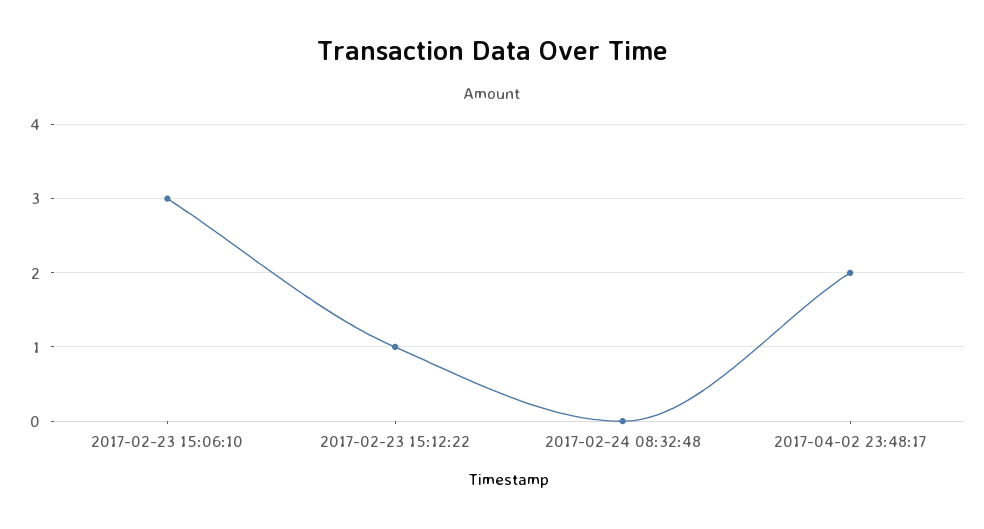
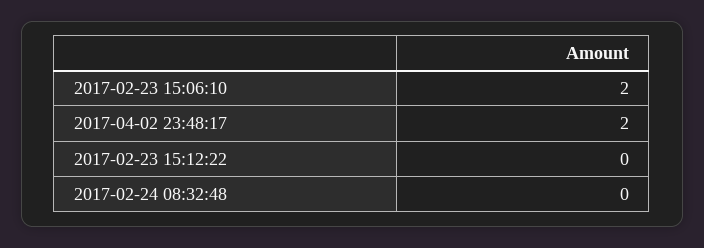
2017-02-23 15:06:10: 3 -> 2
2017-02-23 15:12:22: 1 -> 0

